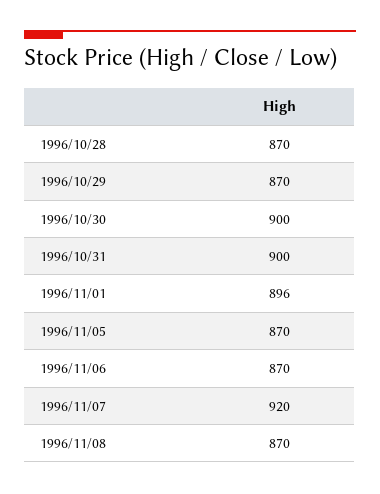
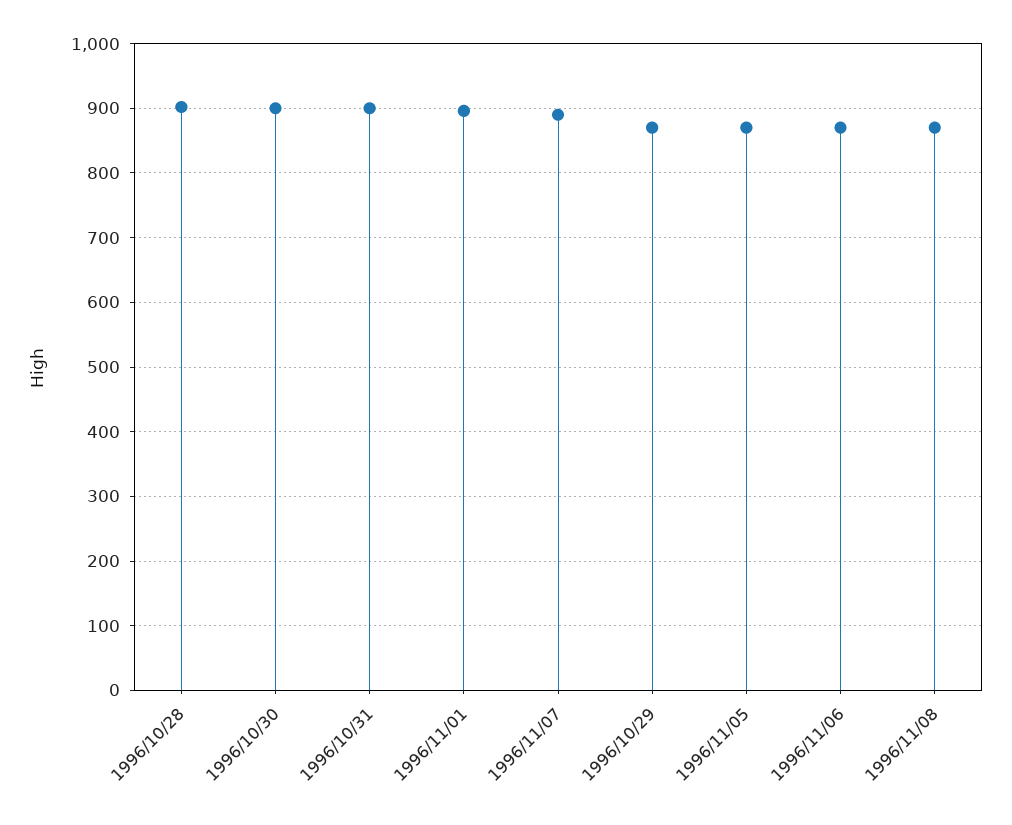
1996/10/28: 870 -> 900
1996/11/07: 920 -> 890

